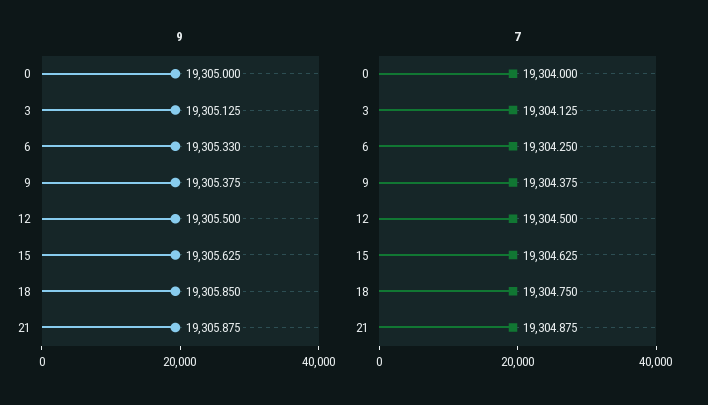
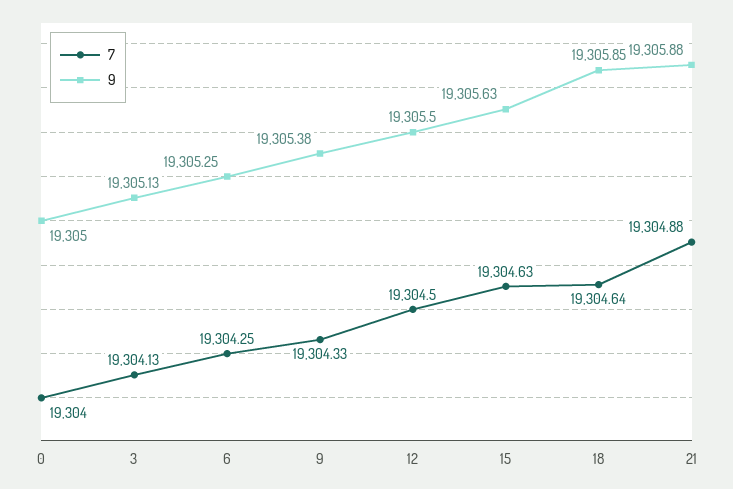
9, 6: 19305.33 -> 19305.25
7, 9: 19304.375 -> 19304.33
7, 18: 19304.75 -> 19304.64

